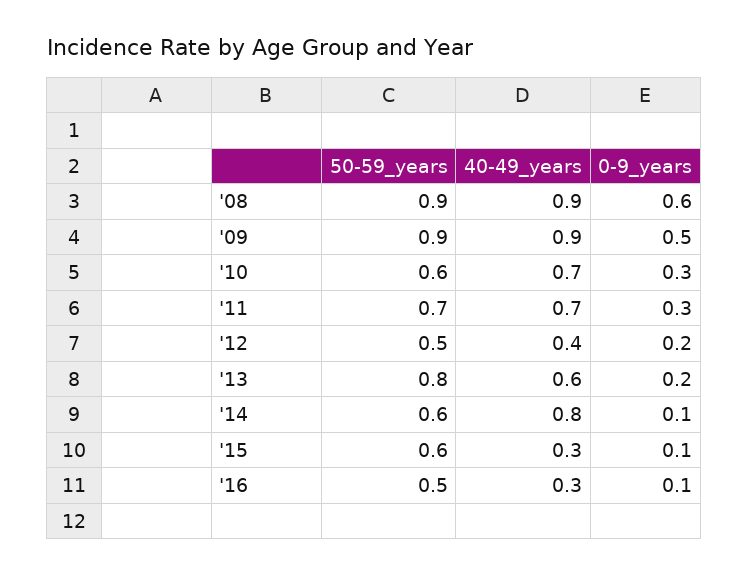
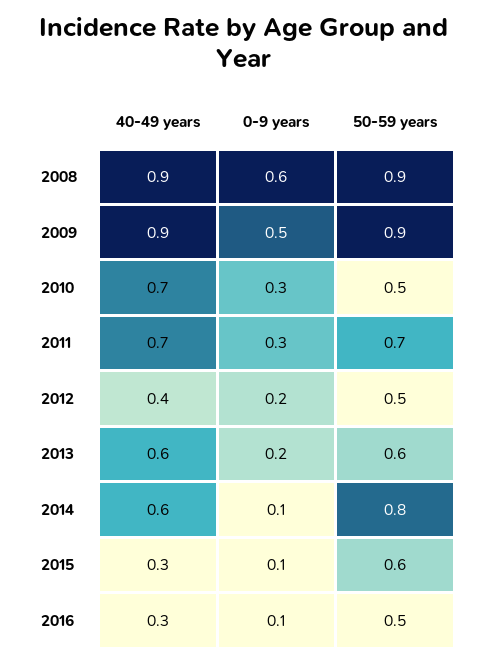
50-59_years, '10: 0.6 -> 0.5
50-59_years, '13: 0.8 -> 0.6
50-59_years, '14: 0.6 -> 0.8
40-49_years, '14: 0.8 -> 0.6

